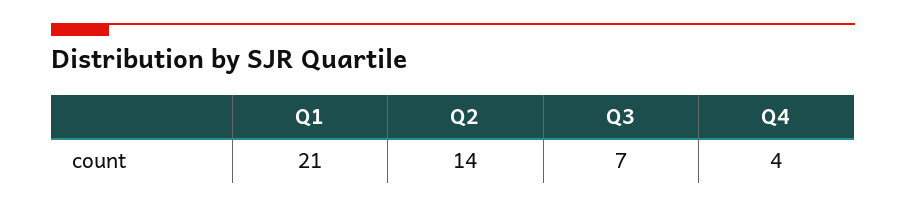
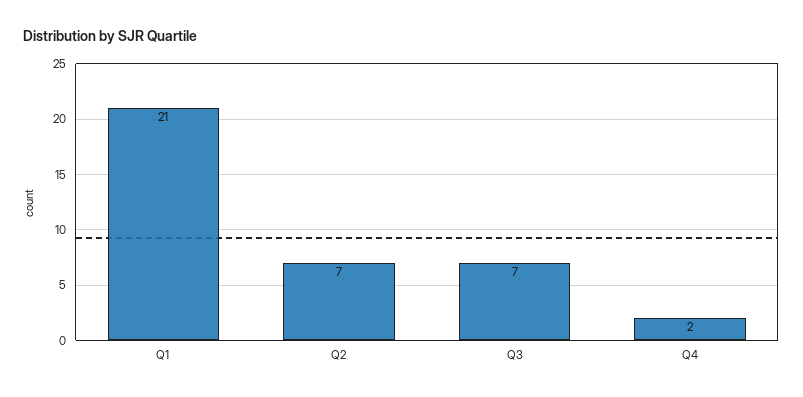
Q2: 14 -> 7
Q4: 4 -> 2

